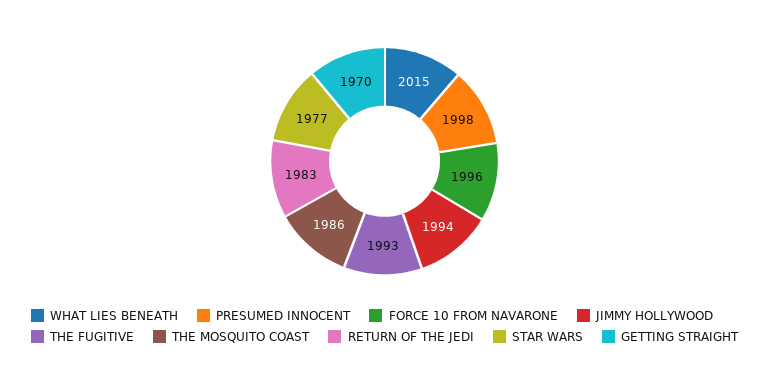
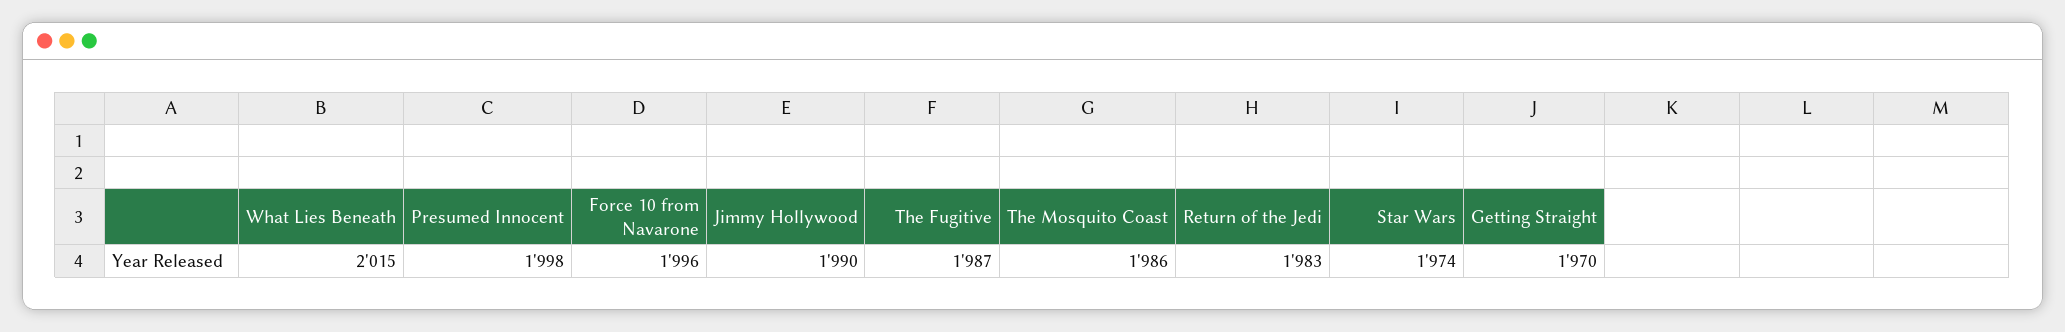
JIMMY HOLLYWOOD: 1994 -> 1990
THE FUGITIVE: 1993 -> 1987
STAR WARS: 1977 -> 1974

